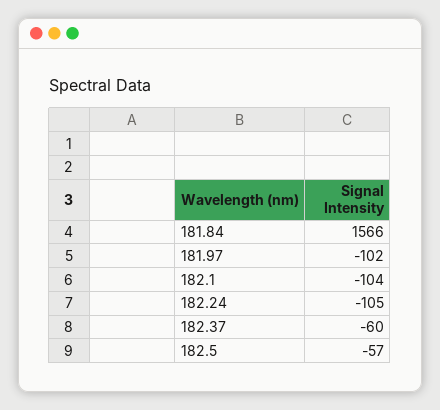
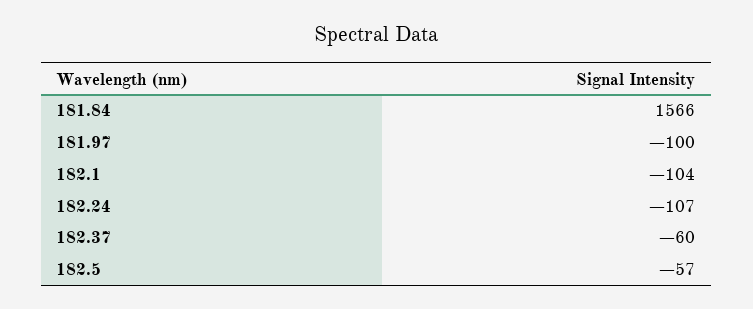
181.97: -102 -> -100
182.24: -105 -> -107

